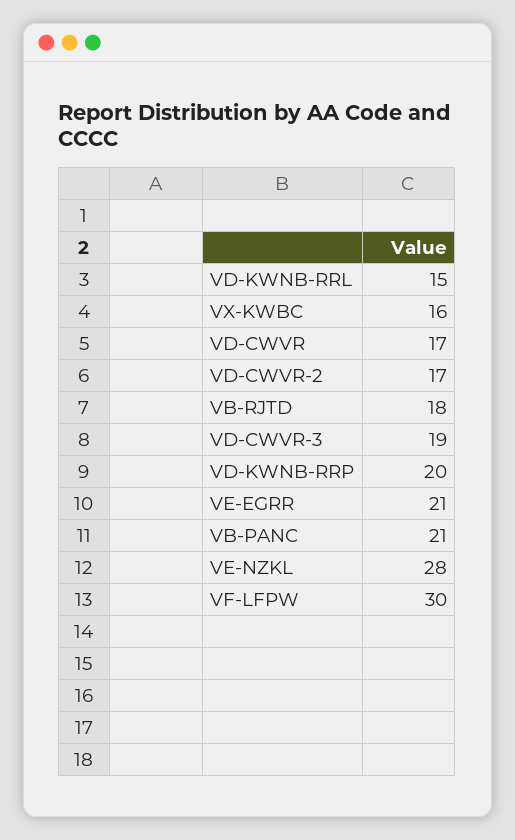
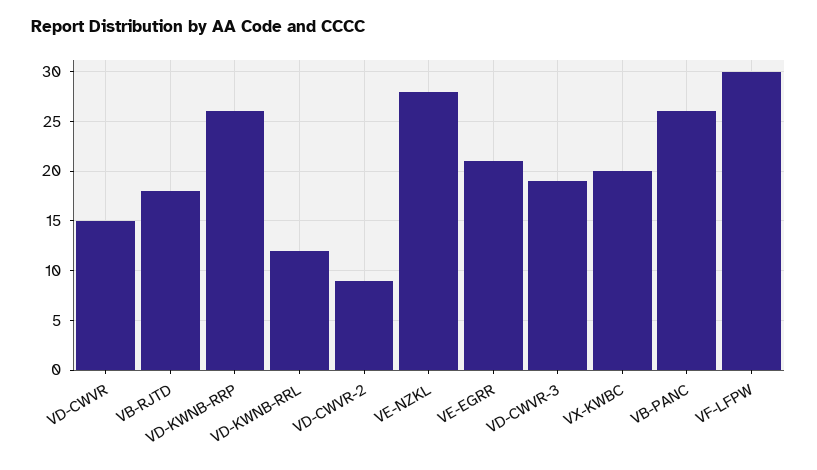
VD-KWNB-RRL: 15 -> 12
VX-KWBC: 16 -> 20
VD-CWVR: 17 -> 15
VD-CWVR-2: 17 -> 9
VD-KWNB-RRP: 20 -> 26
VB-PANC: 21 -> 26

